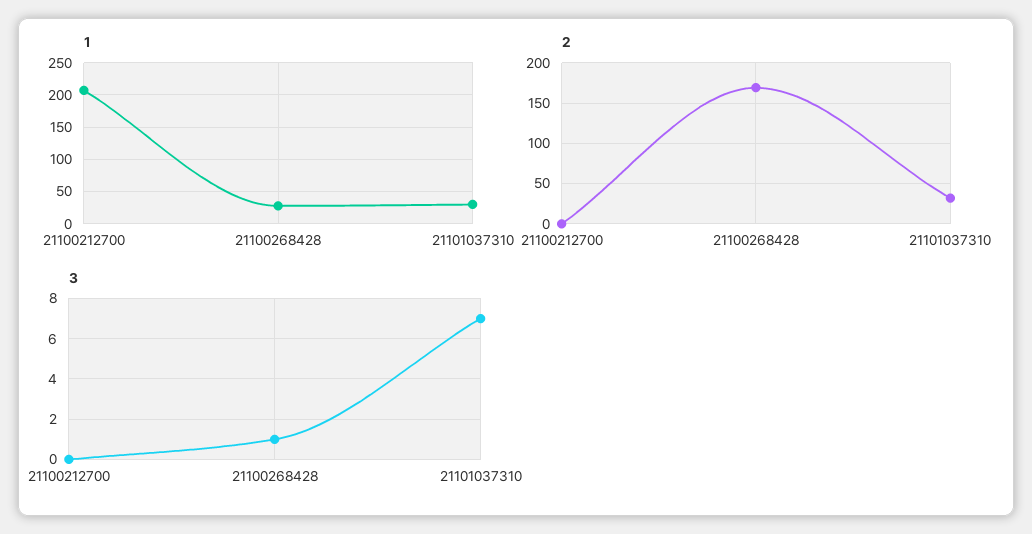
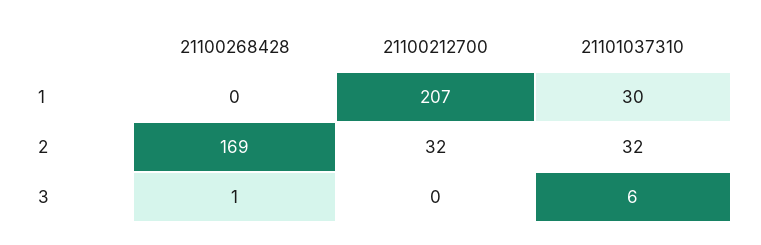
1, 21100268428: 30 -> 0
2, 21100212700: 0 -> 32
3, 21101037310: 7 -> 6

